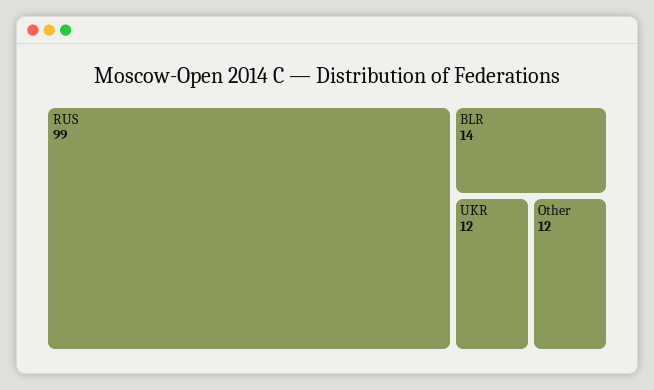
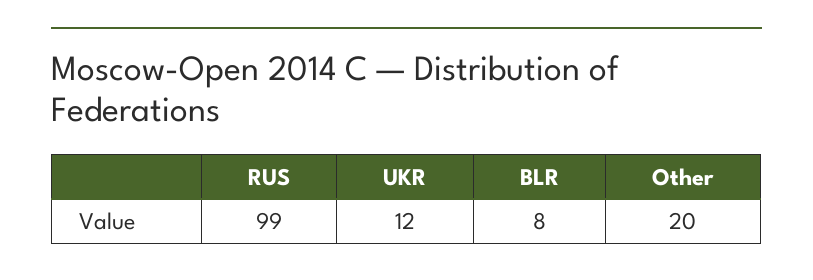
BLR: 14 -> 8
Other: 12 -> 20

